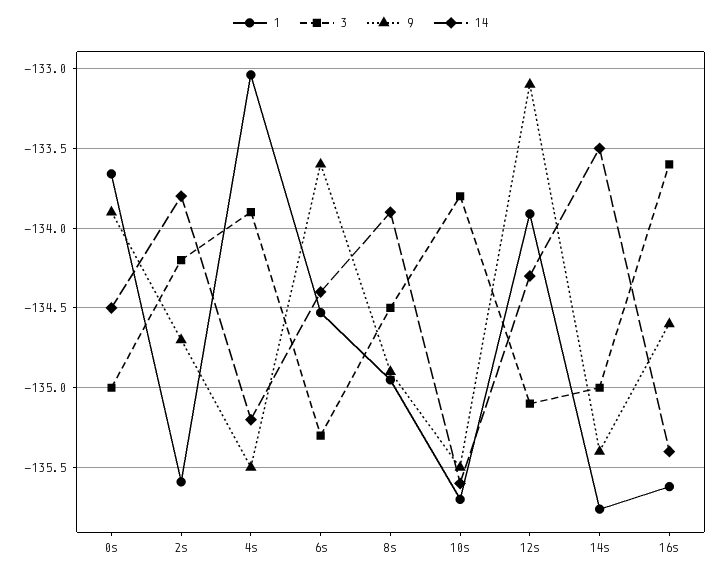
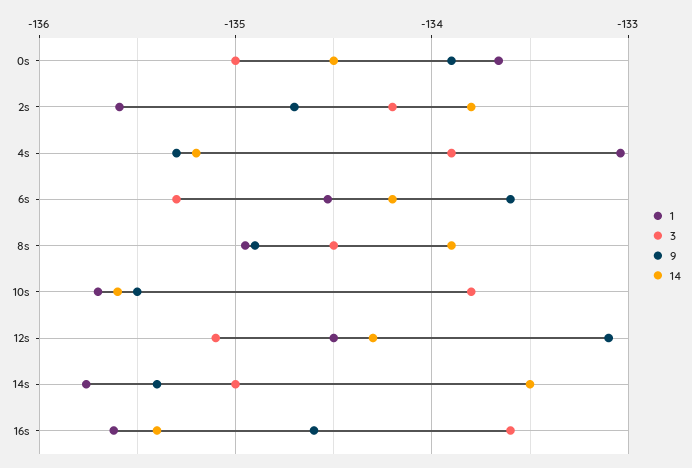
9, 4s: -135.5 -> -135.3
14, 6s: -134.4 -> -134.2
1, 12s: -133.9 -> -134.5

